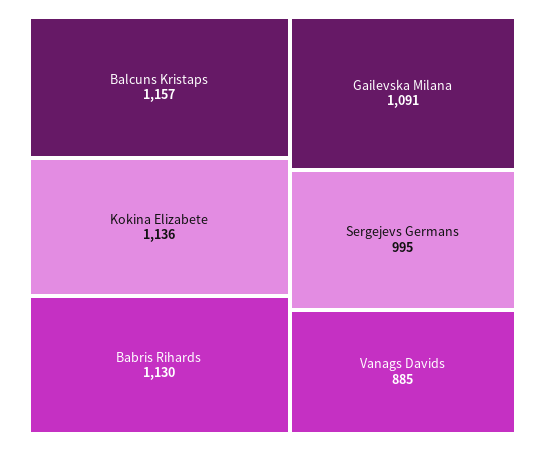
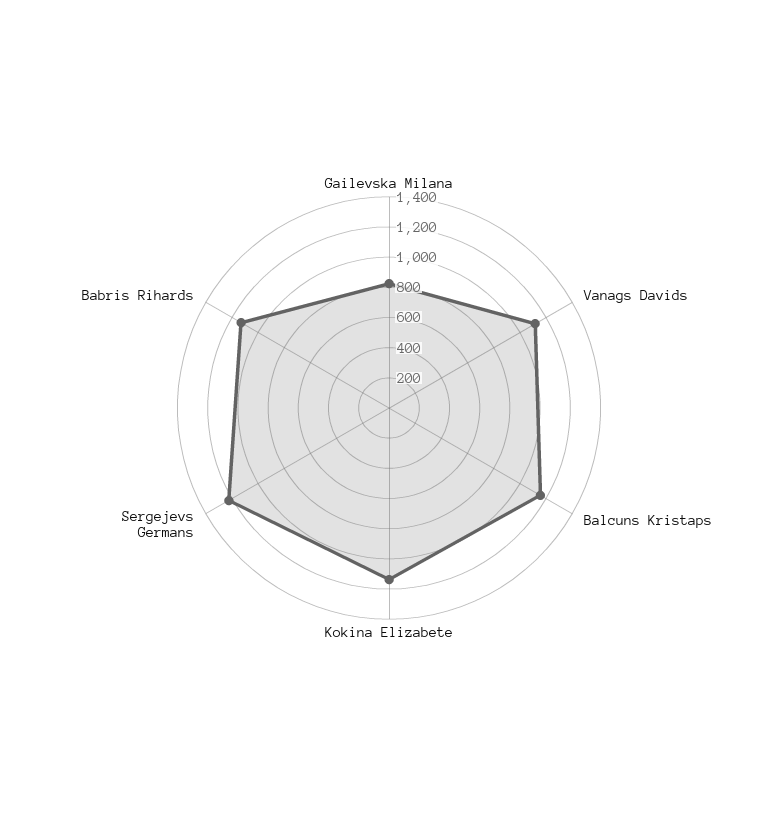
Gailevska Milana: 1091 -> 800
Sergejevs Germans: 995 -> 1200
Vanags Davids: 885 -> 1100

